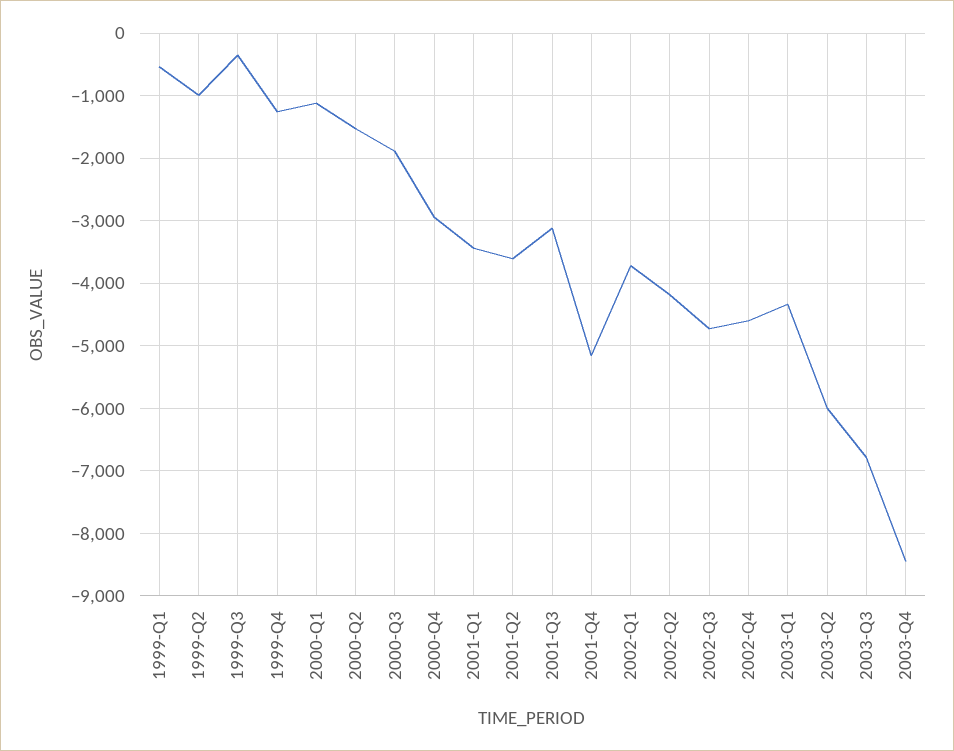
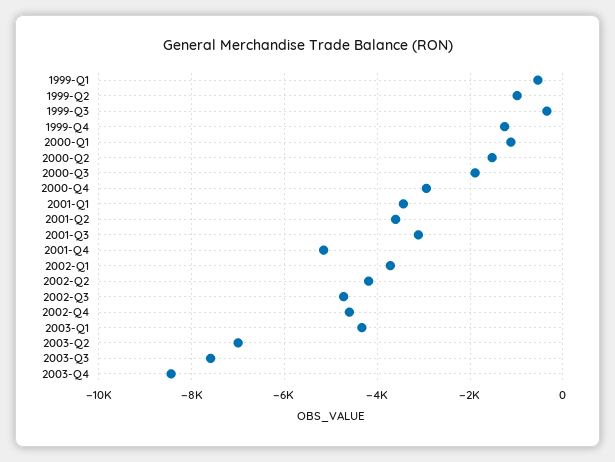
2003-Q2: -6000 -> -7000
2003-Q3: -6800 -> -7600

